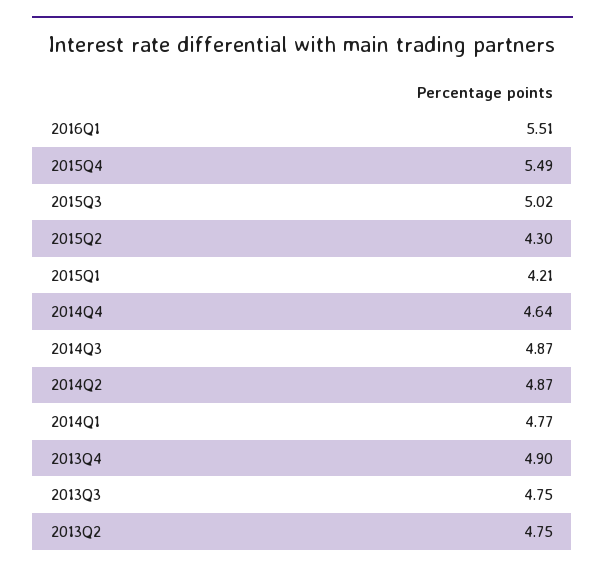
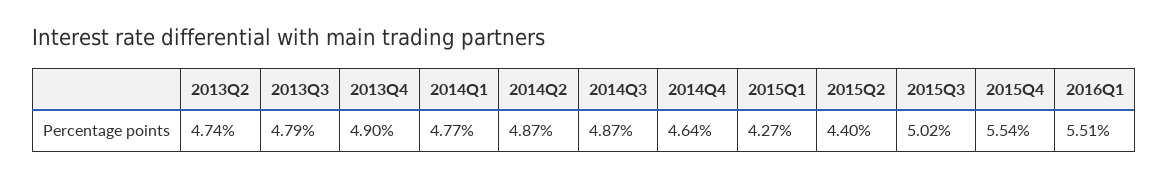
2015Q4: 5.49 -> 5.54
2015Q2: 4.3 -> 4.4
2015Q1: 4.21 -> 4.27
2013Q3: 4.75 -> 4.79
2013Q2: 4.75 -> 4.74

